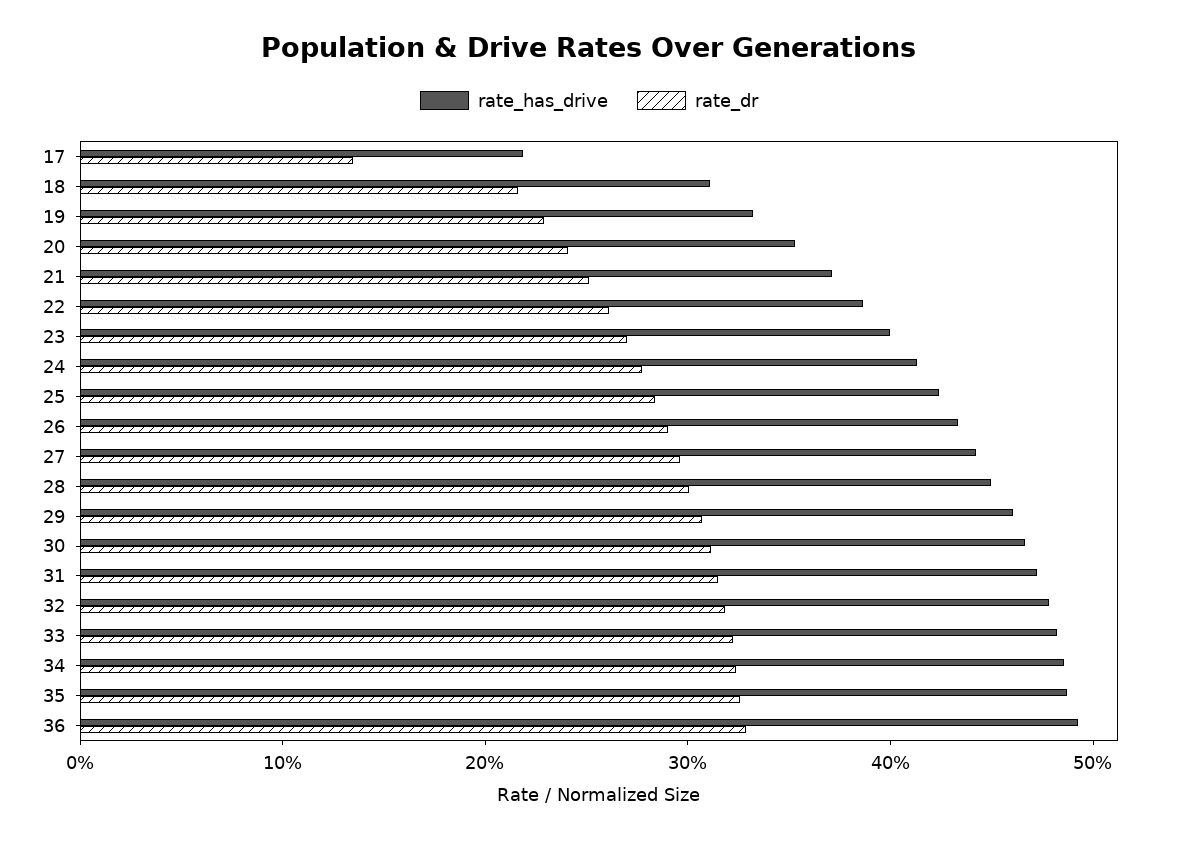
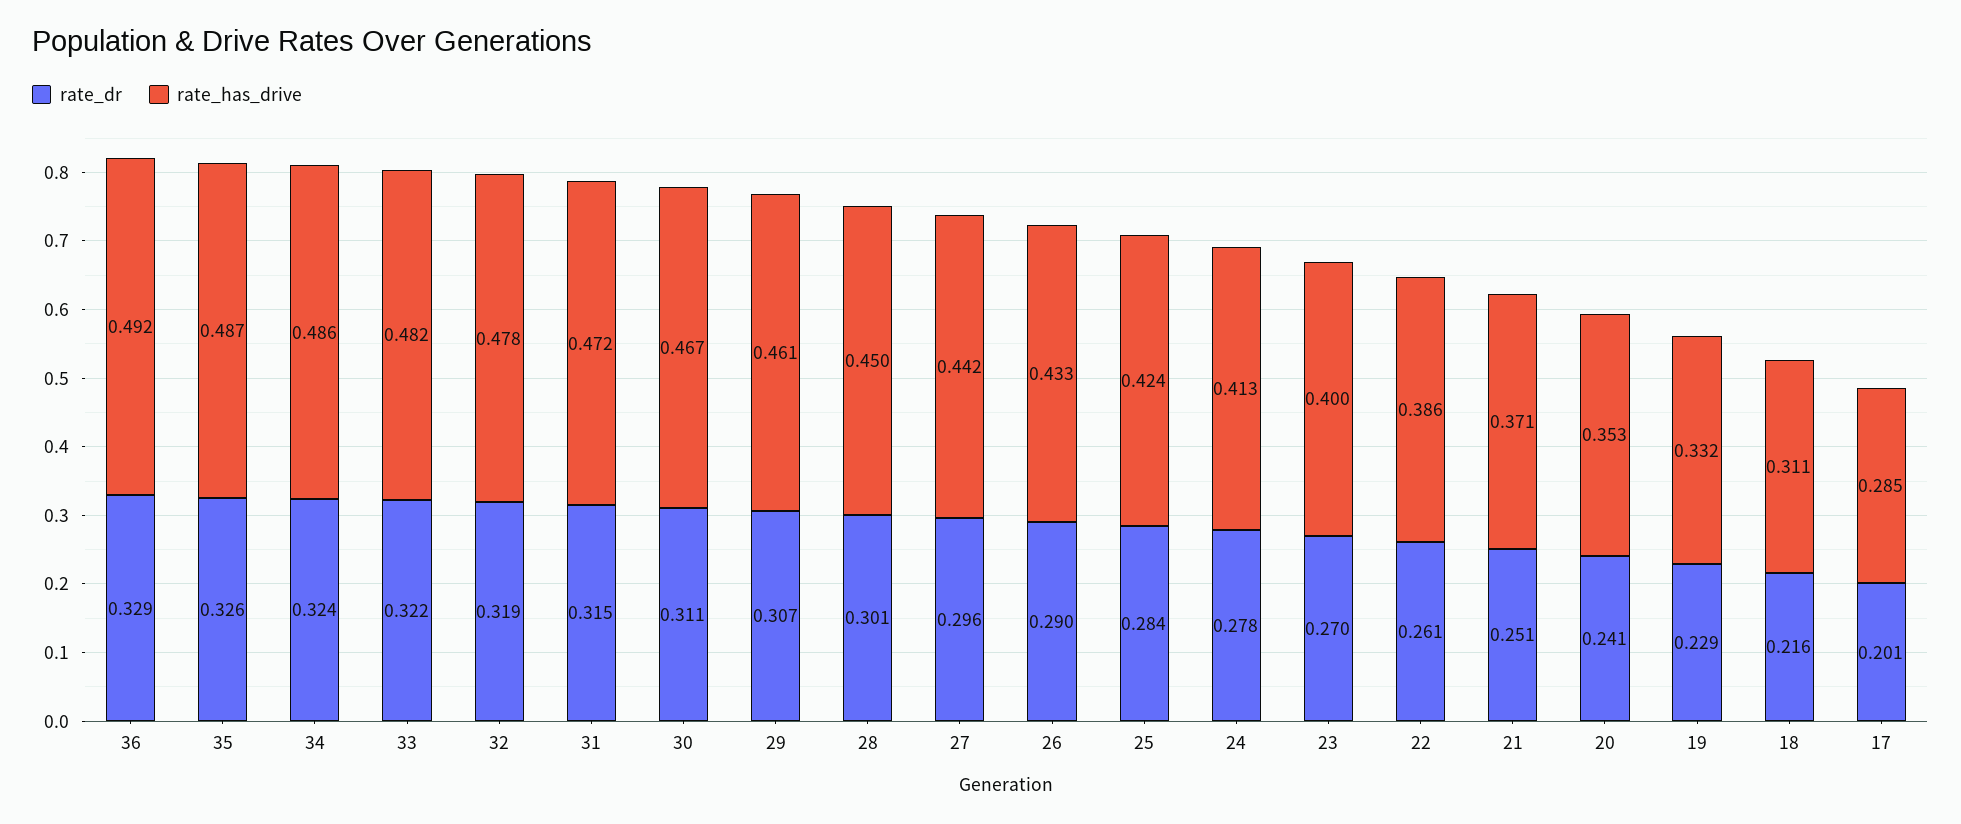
rate_has_drive, 17: 0.22 -> 0.285
rate_dr, 17: 0.14 -> 0.201

